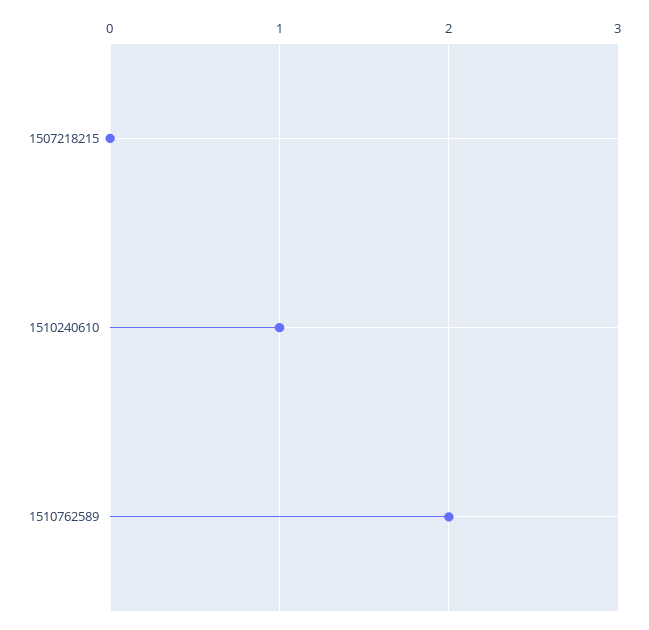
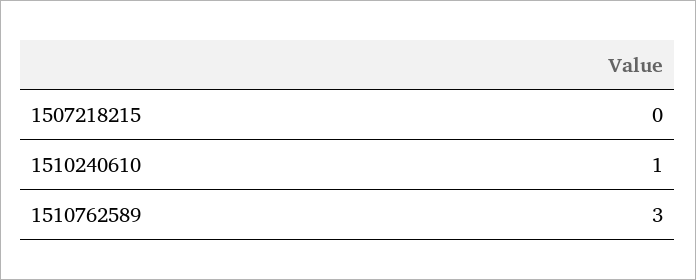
1510762589: 2 -> 3

